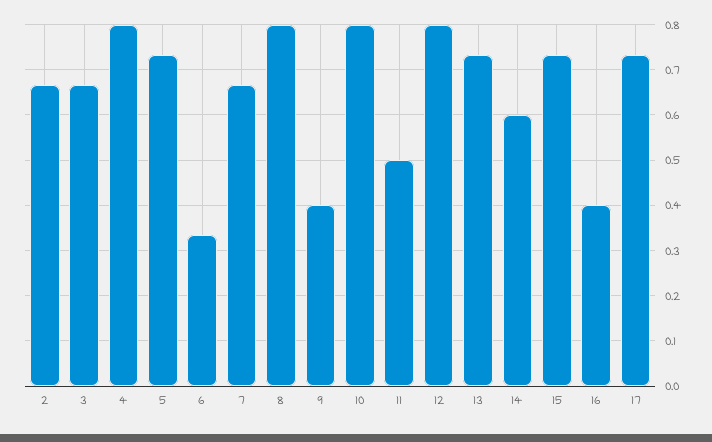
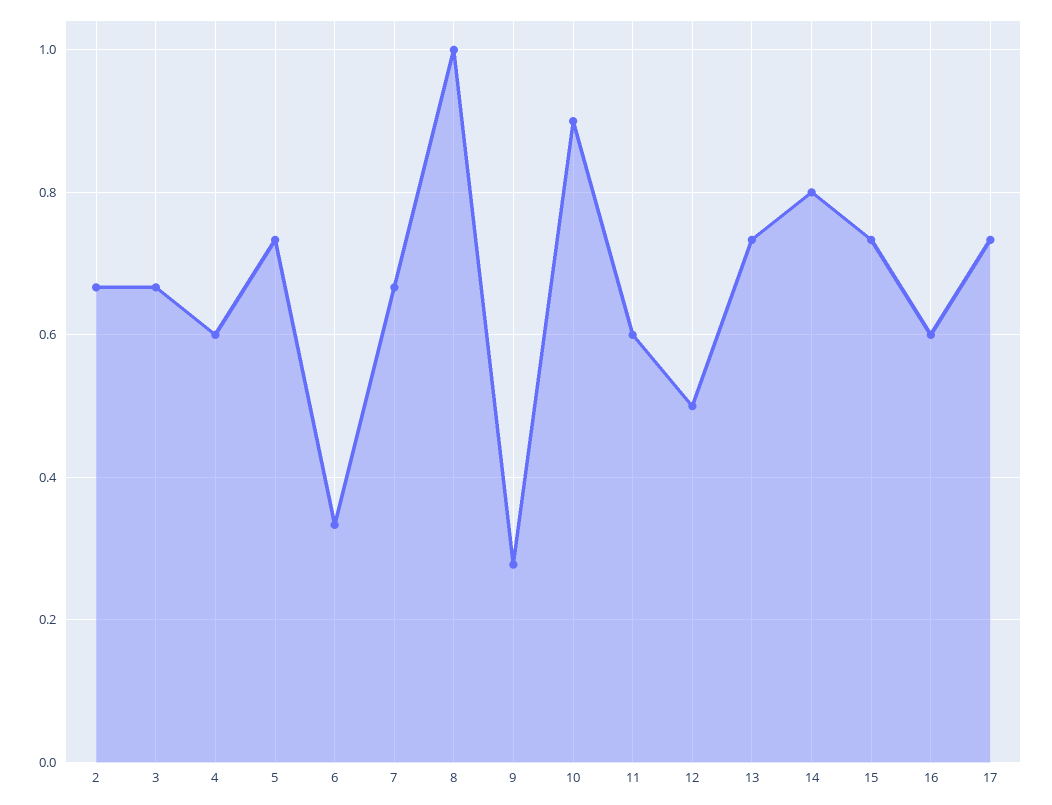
4: 0.8 -> 0.6
8: 0.8 -> 1
9: 0.4 -> 0.28
10: 0.8 -> 0.9
11: 0.5 -> 0.6
12: 0.8 -> 0.5
14: 0.6 -> 0.8
16: 0.4 -> 0.6

